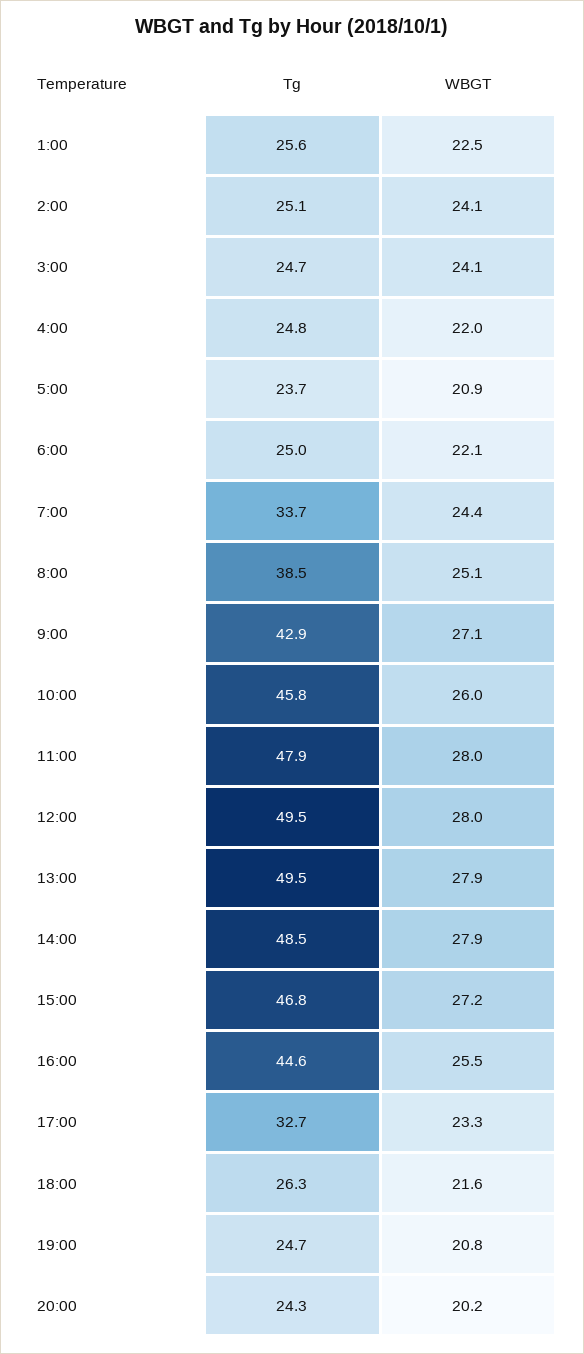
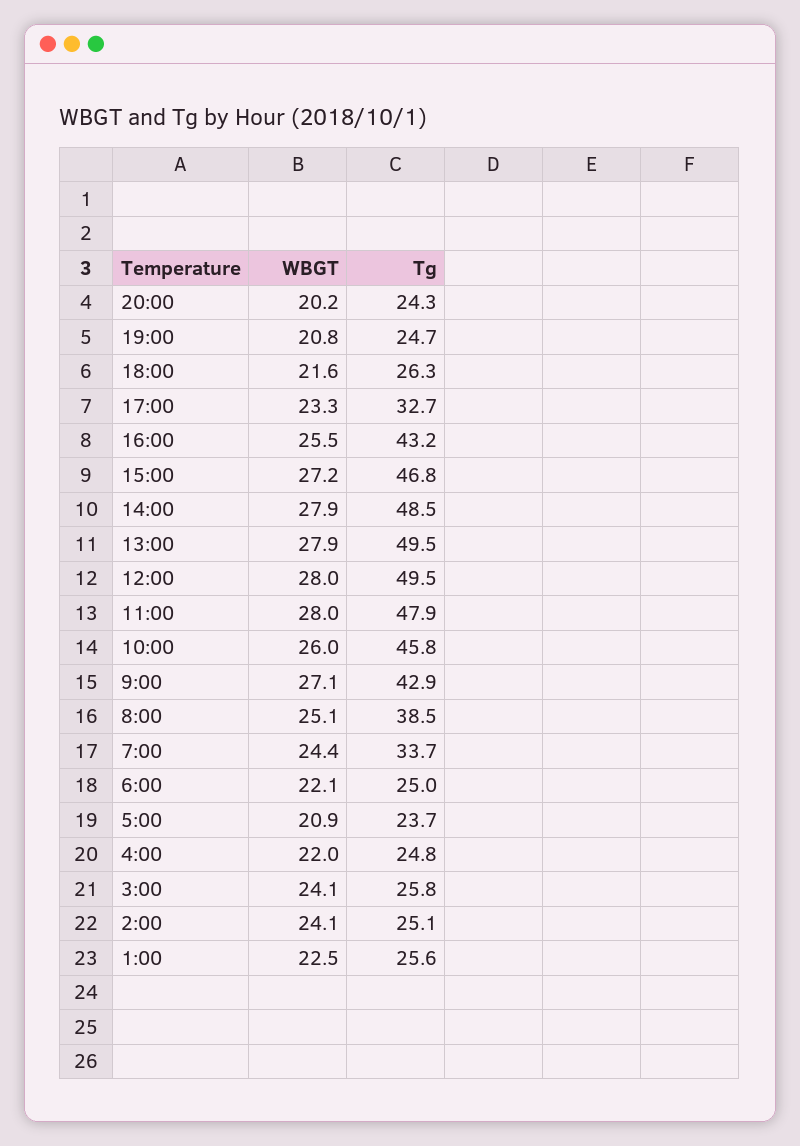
Tg, 3:00: 24.7 -> 25.8
Tg, 16:00: 44.6 -> 43.2

